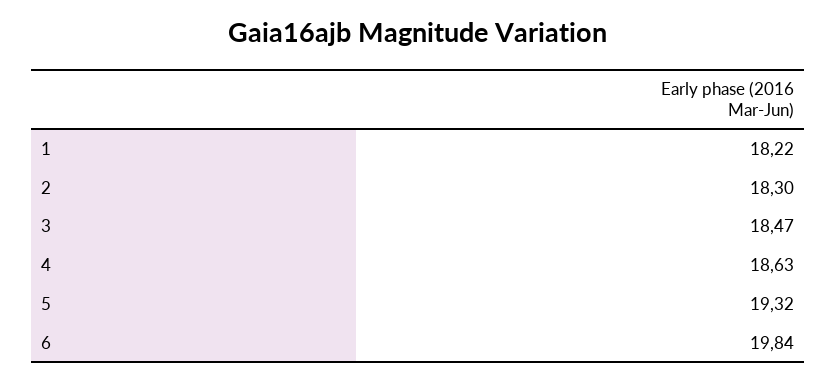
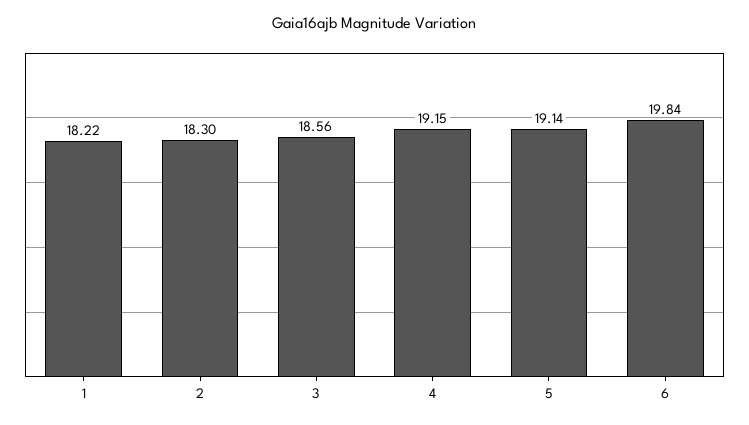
3: 18.47 -> 18.56
4: 18.63 -> 19.15
5: 19.32 -> 19.14

